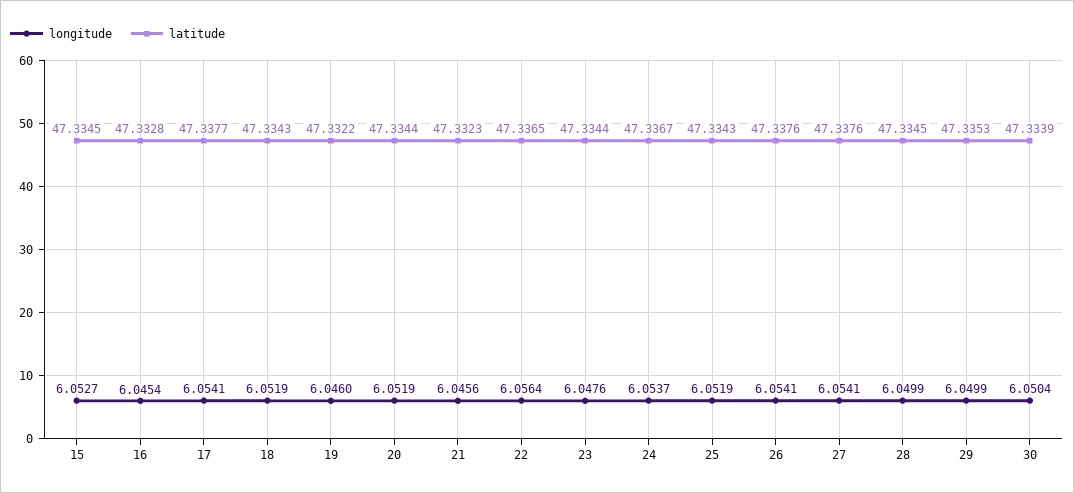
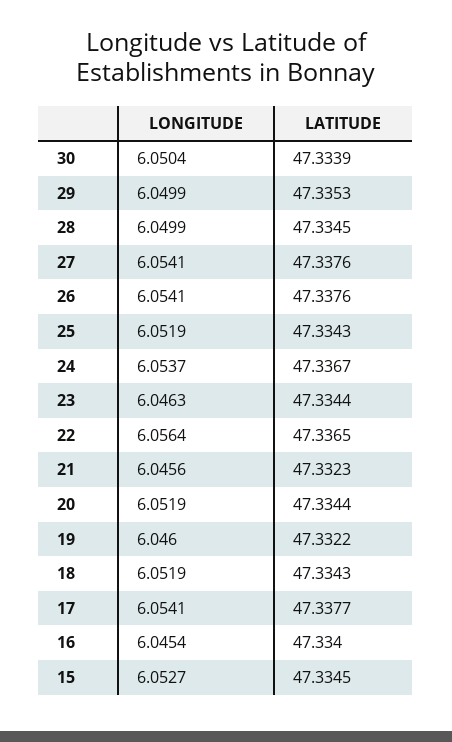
latitude, 16: 47.3328 -> 47.334
longitude, 23: 6.0476 -> 6.0463

